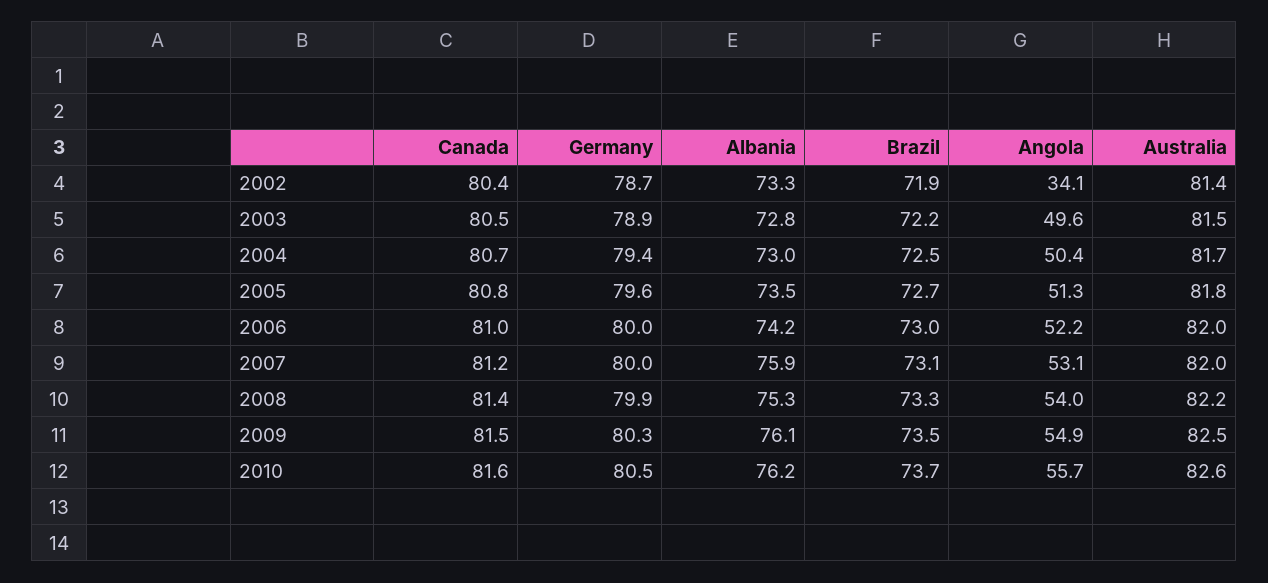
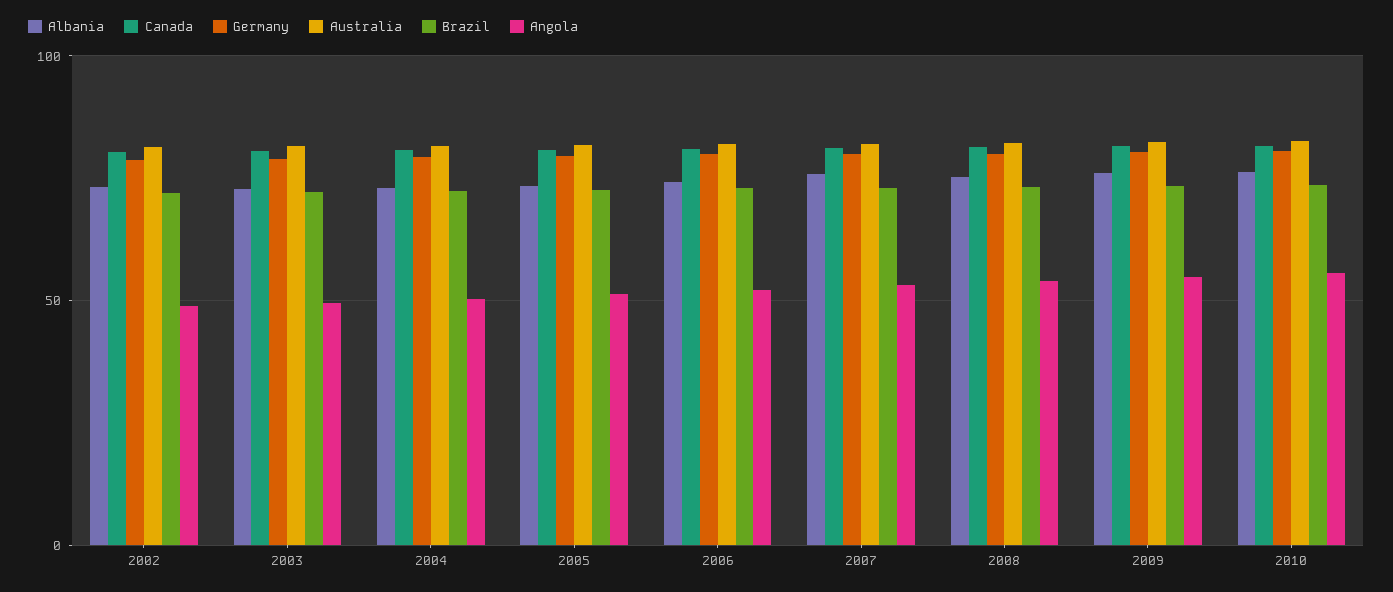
Angola, 2002: 34.1 -> 50

